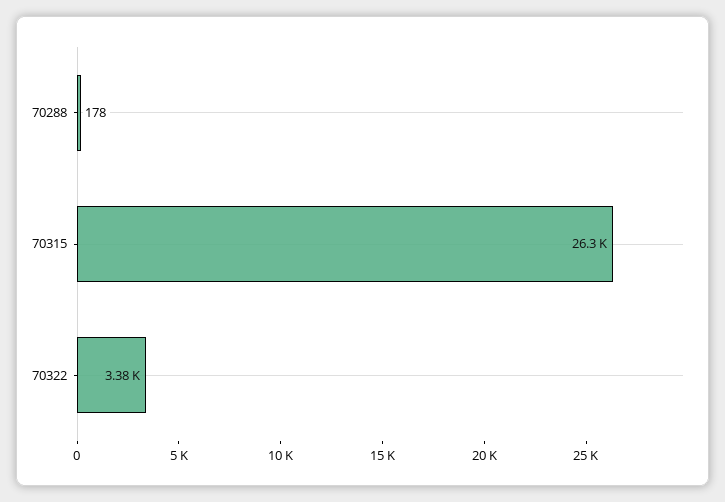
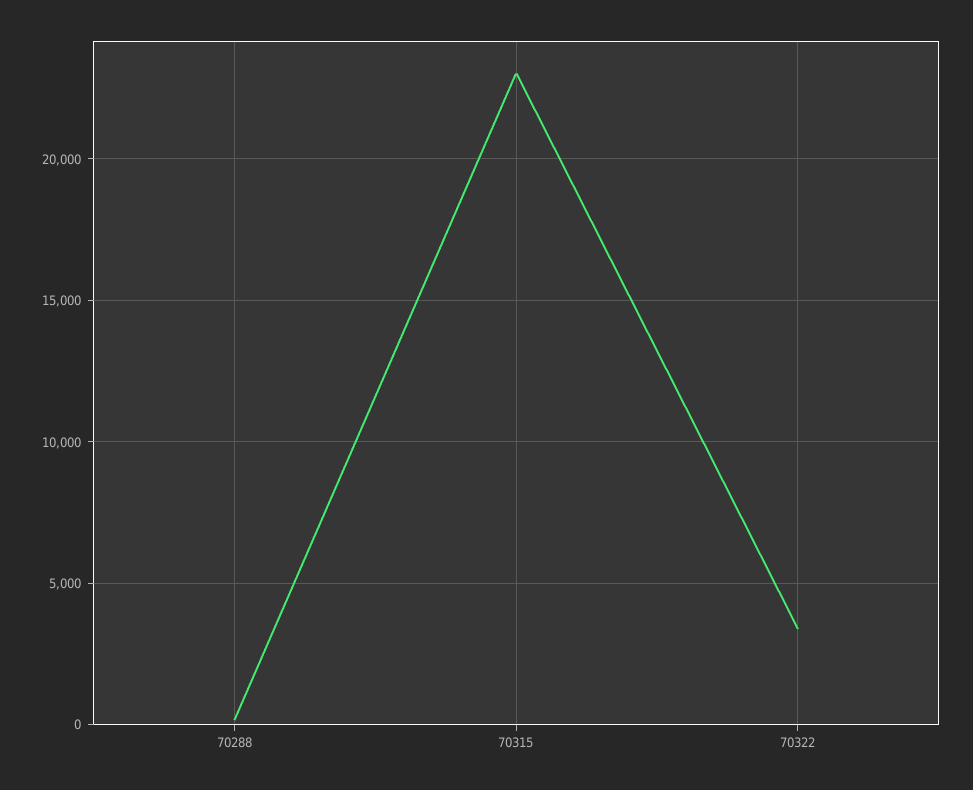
70315: 26300 -> 23000

